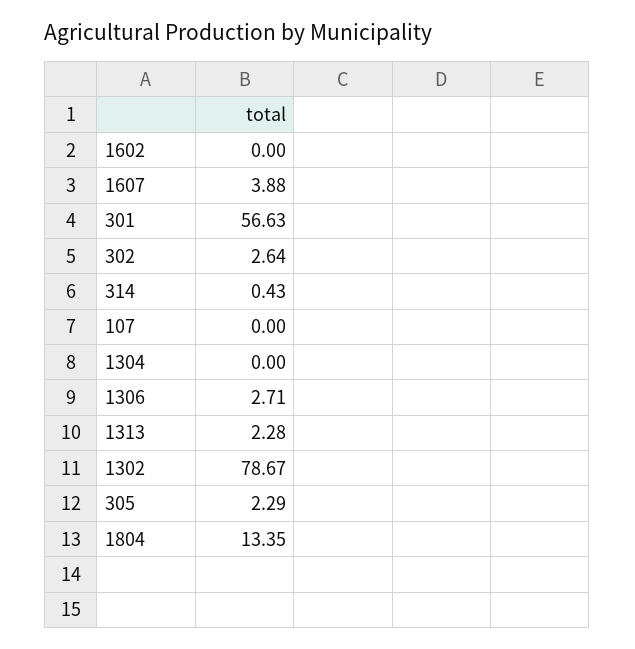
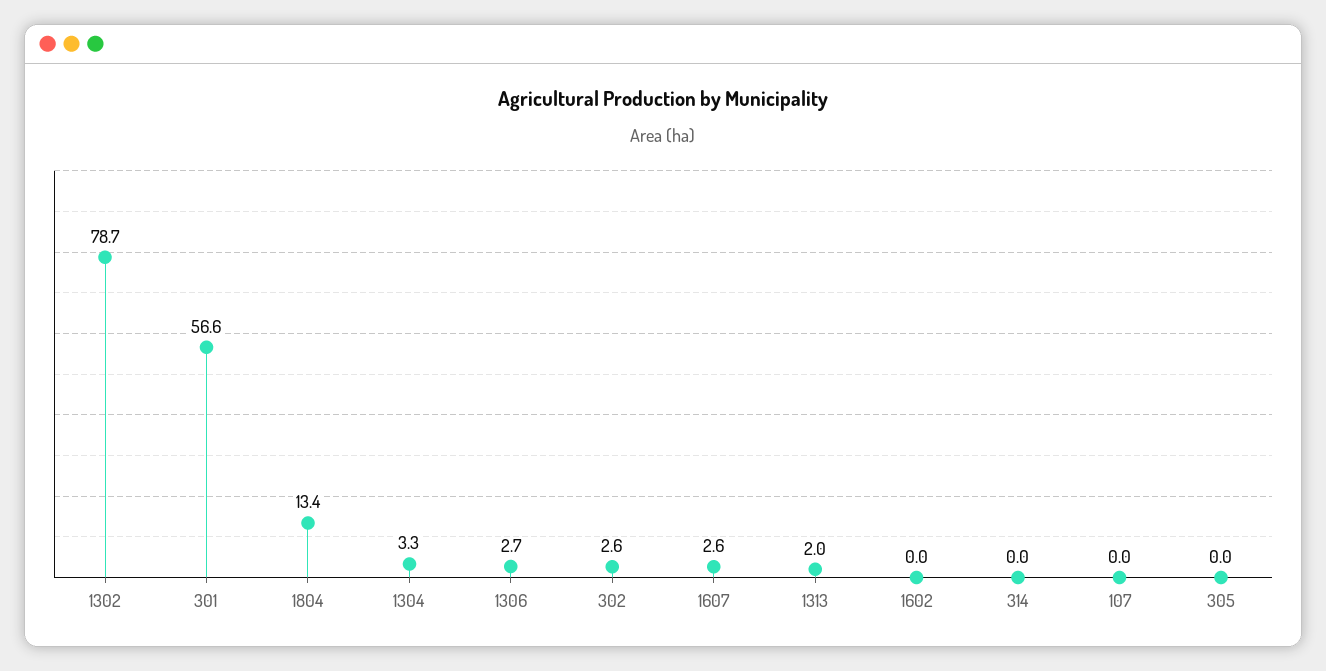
1607: 3.88 -> 2.6
314: 0.43 -> 0
1304: 0 -> 3.3
1313: 2.28 -> 2
305: 2.29 -> 0

